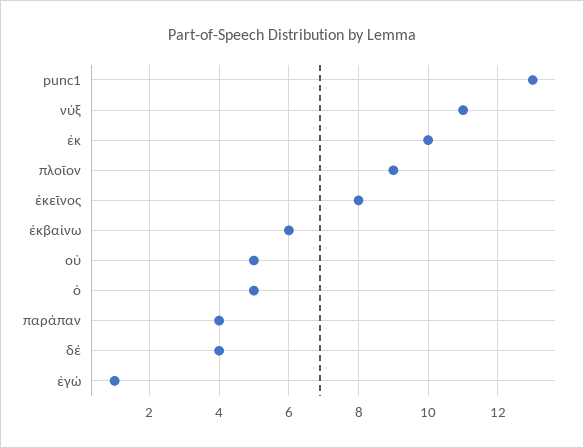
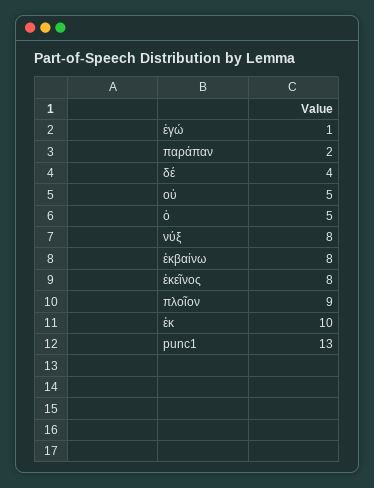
νύξ: 11 -> 8
ἐκβαίνω: 6 -> 8
παράπαν: 4 -> 2

